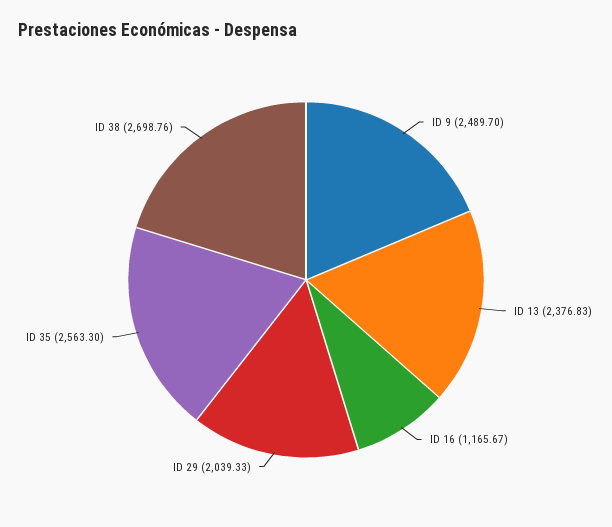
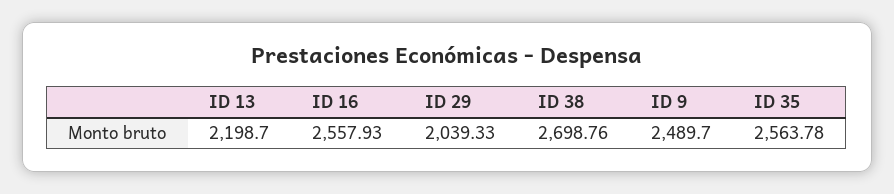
ID 13: 2376.83 -> 2198.7
ID 16: 1165.67 -> 2557.93
ID 35: 2563.3 -> 2563.78

